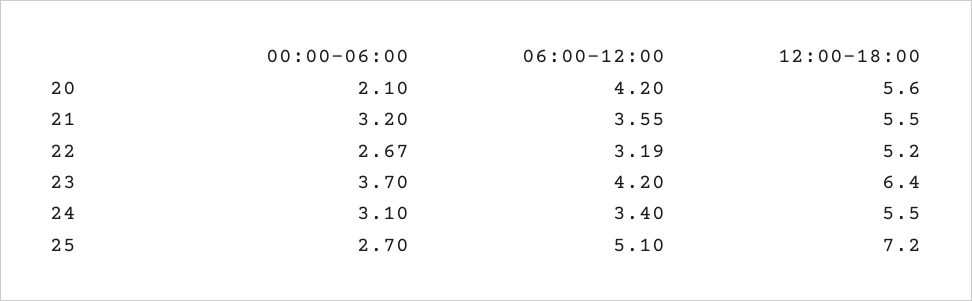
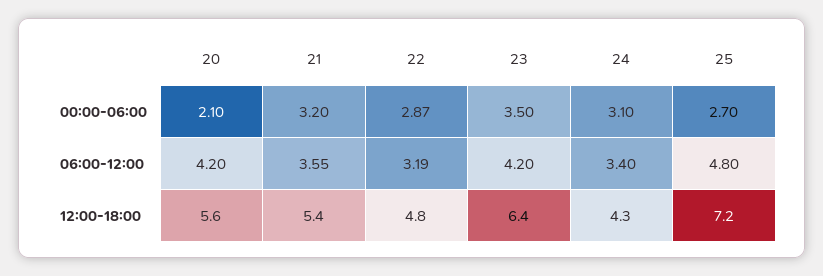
12:00-18:00, 21: 5.5 -> 5.4
00:00-06:00, 22: 2.67 -> 2.87
12:00-18:00, 22: 5.2 -> 4.8
00:00-06:00, 23: 3.7 -> 3.5
12:00-18:00, 24: 5.5 -> 4.3
06:00-12:00, 25: 5.1 -> 4.8

